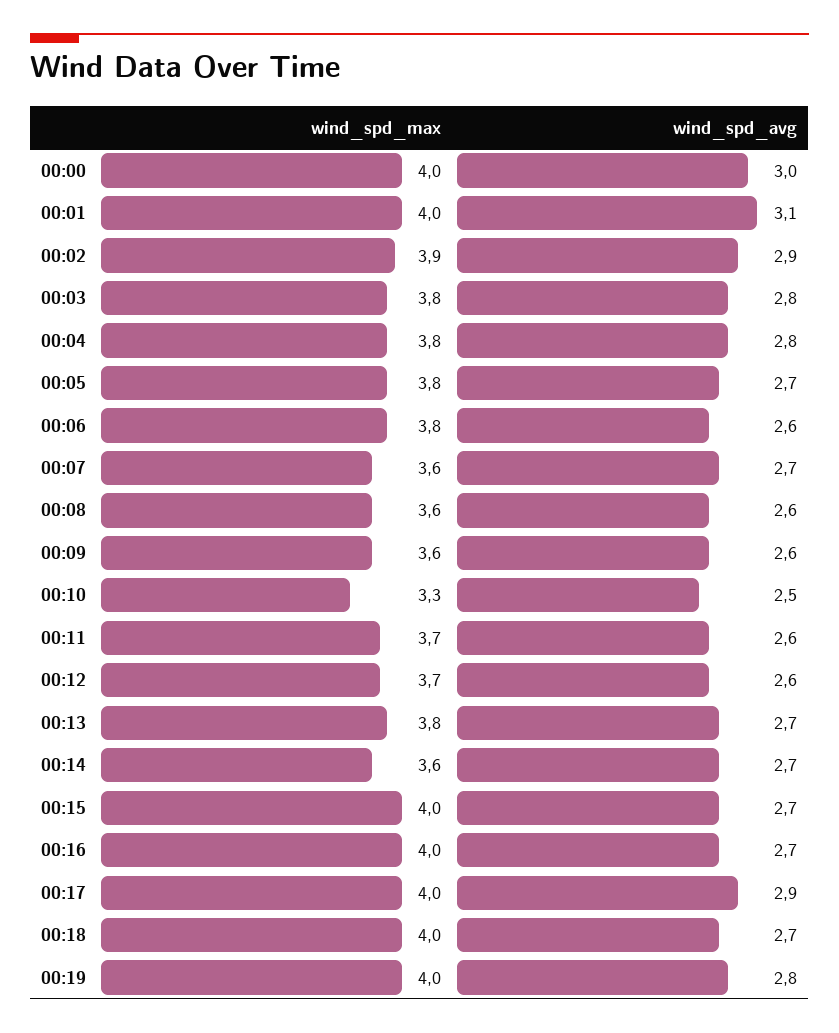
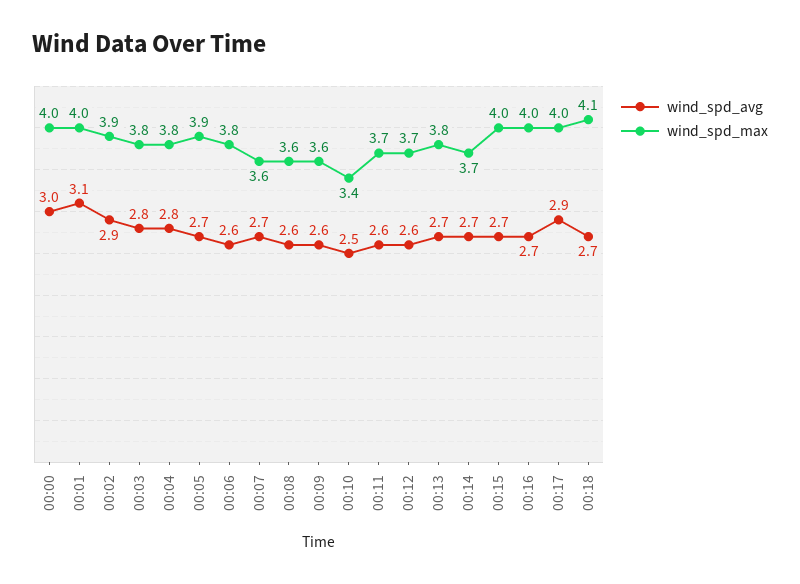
wind_spd_max, 00:05: 3.8 -> 3.9
wind_spd_max, 00:10: 3.3 -> 3.4
wind_spd_max, 00:14: 3.6 -> 3.7
wind_spd_max, 00:18: 4 -> 4.1
wind_spd_max, 00:19: 4 -> none
wind_spd_avg, 00:19: 2.8 -> none

